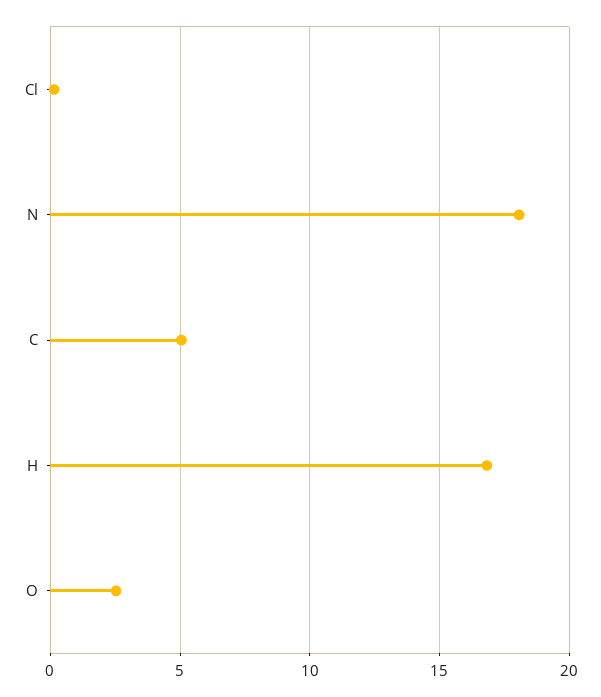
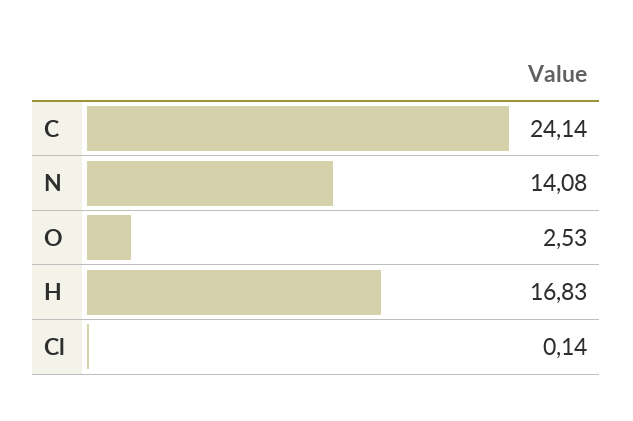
N: 18 -> 14.08
C: 5 -> 24.14

